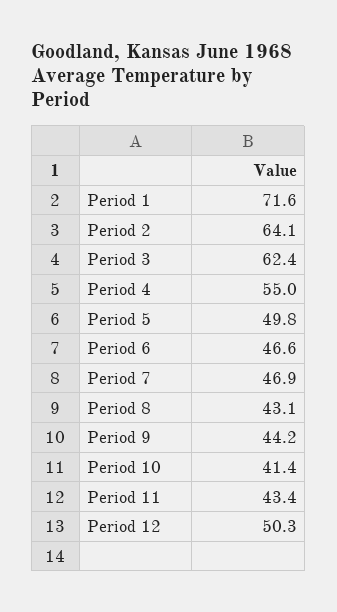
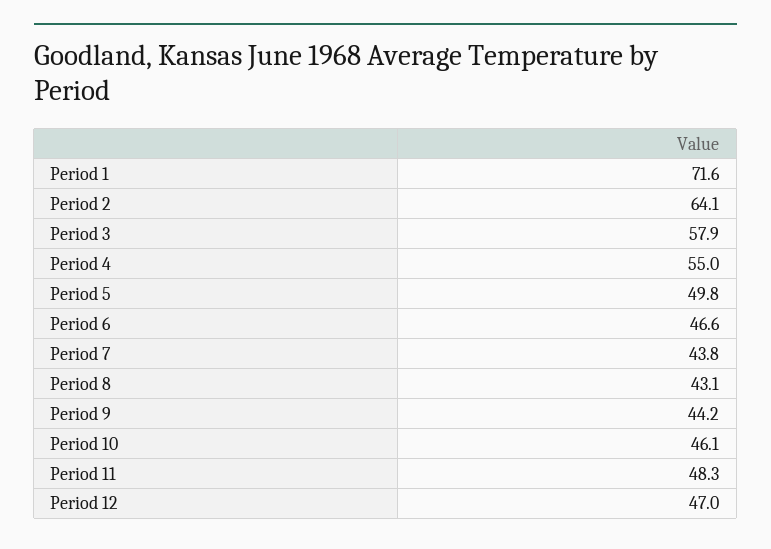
Period 3: 62.4 -> 57.9
Period 7: 46.9 -> 43.8
Period 10: 41.4 -> 46.1
Period 11: 43.4 -> 48.3
Period 12: 50.3 -> 47

